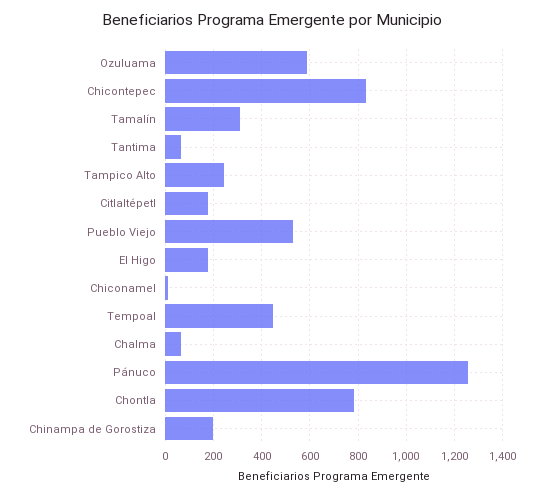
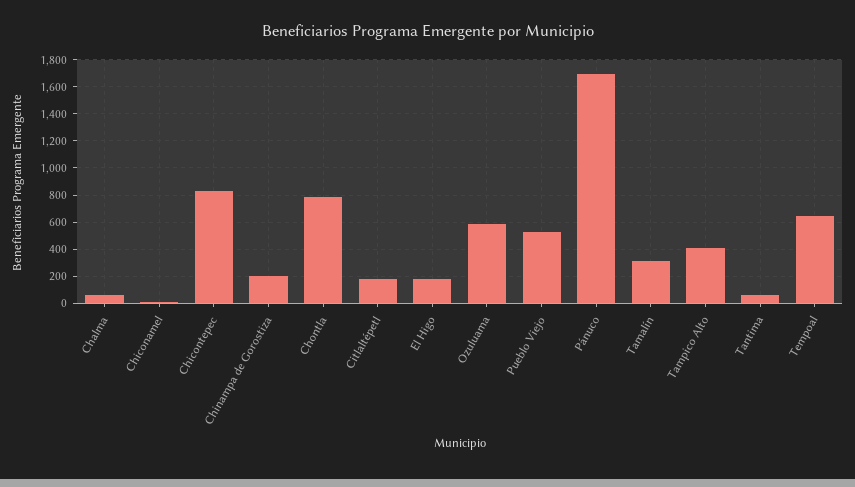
Tampico Alto: 250 -> 400
Tempoal: 450 -> 650
Pánuco: 1250 -> 1700

